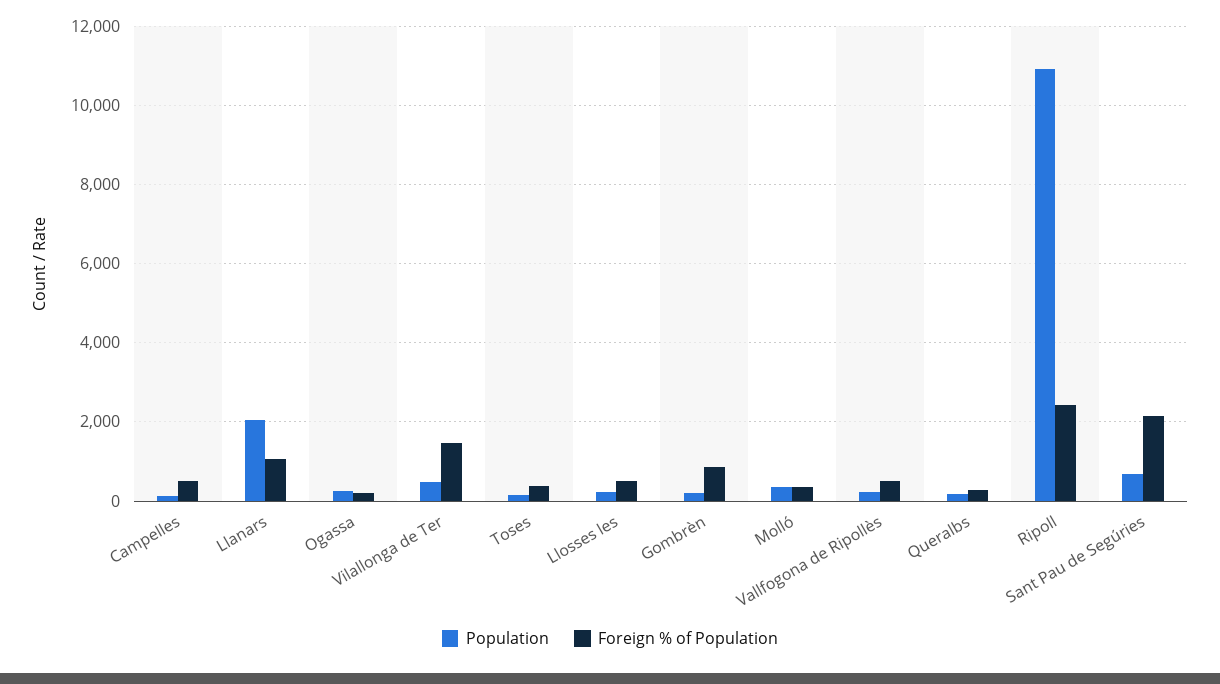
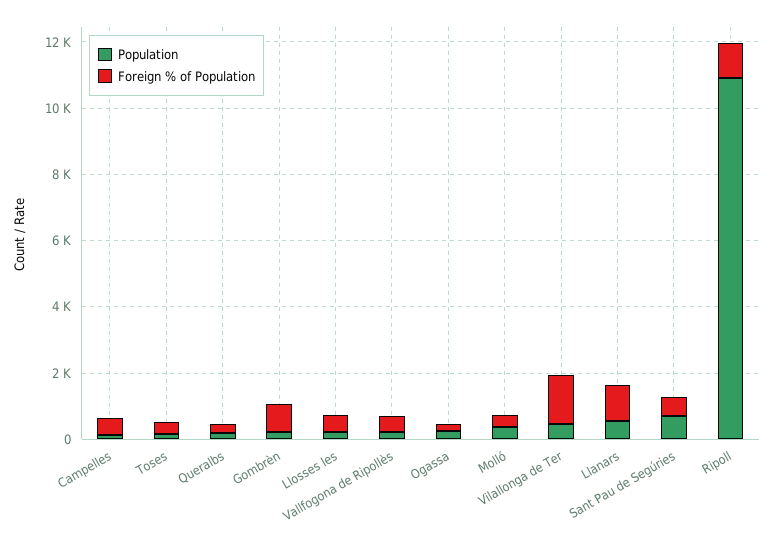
Population, Llanars: 2000 -> 500
Foreign % of Population, Ripoll: 2400 -> 1000
Foreign % of Population, Sant Pau de Segúries: 2200 -> 500

